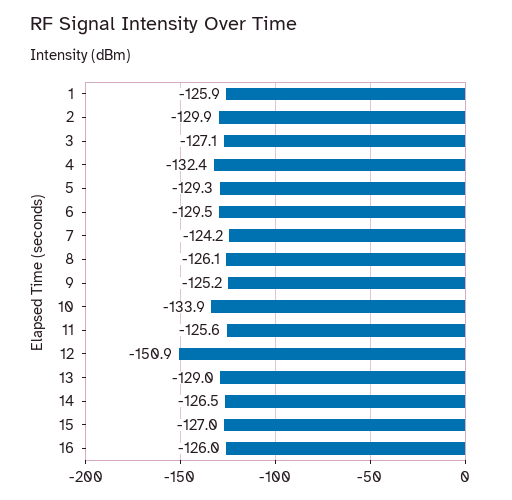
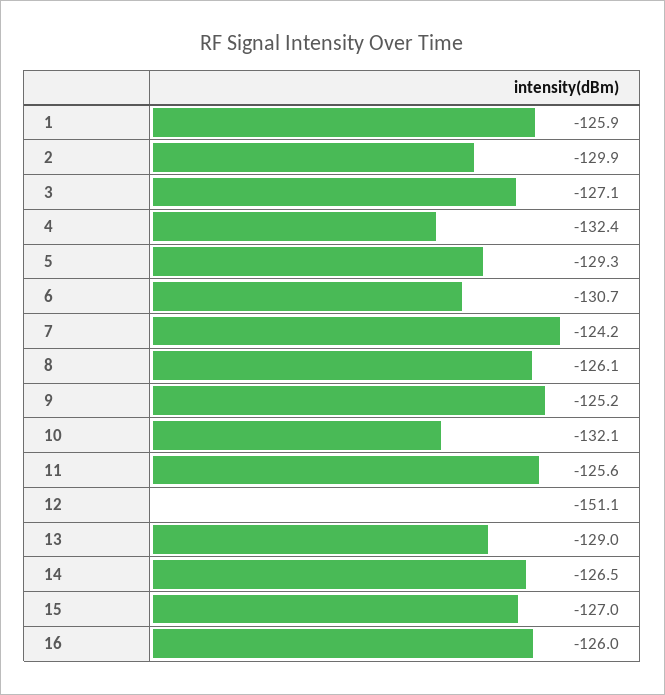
6: -129.5 -> -130.7
10: -133.9 -> -132.1
12: -150.9 -> -151.1

